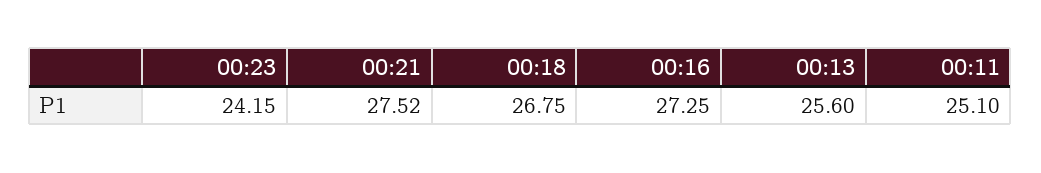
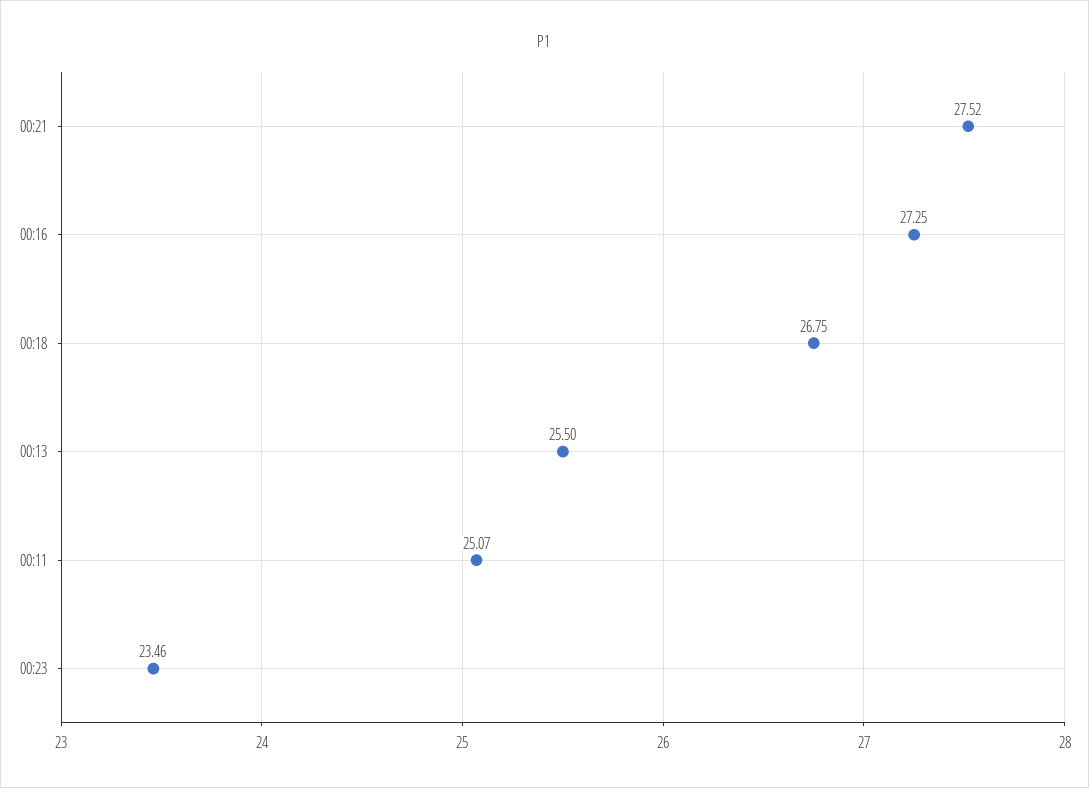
00:23: 24.15 -> 23.46
00:13: 25.6 -> 25.5
00:11: 25.1 -> 25.07

